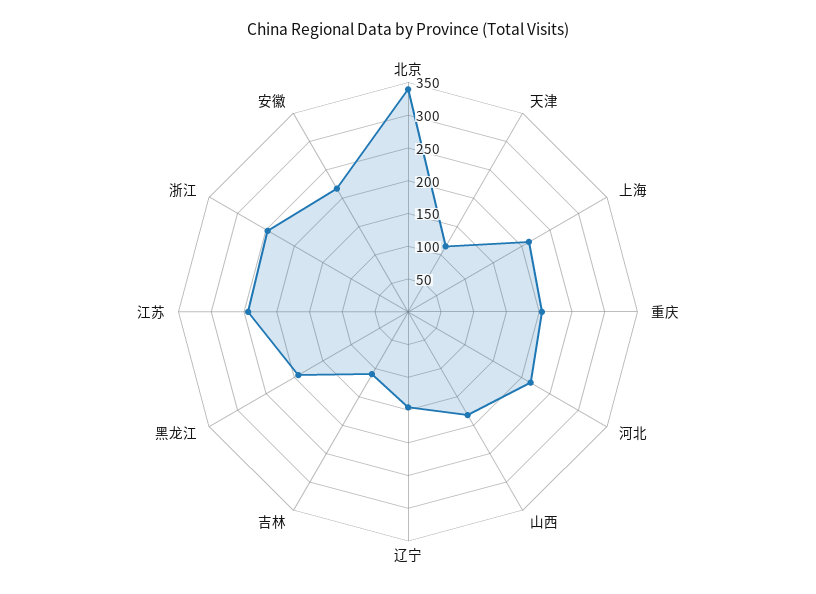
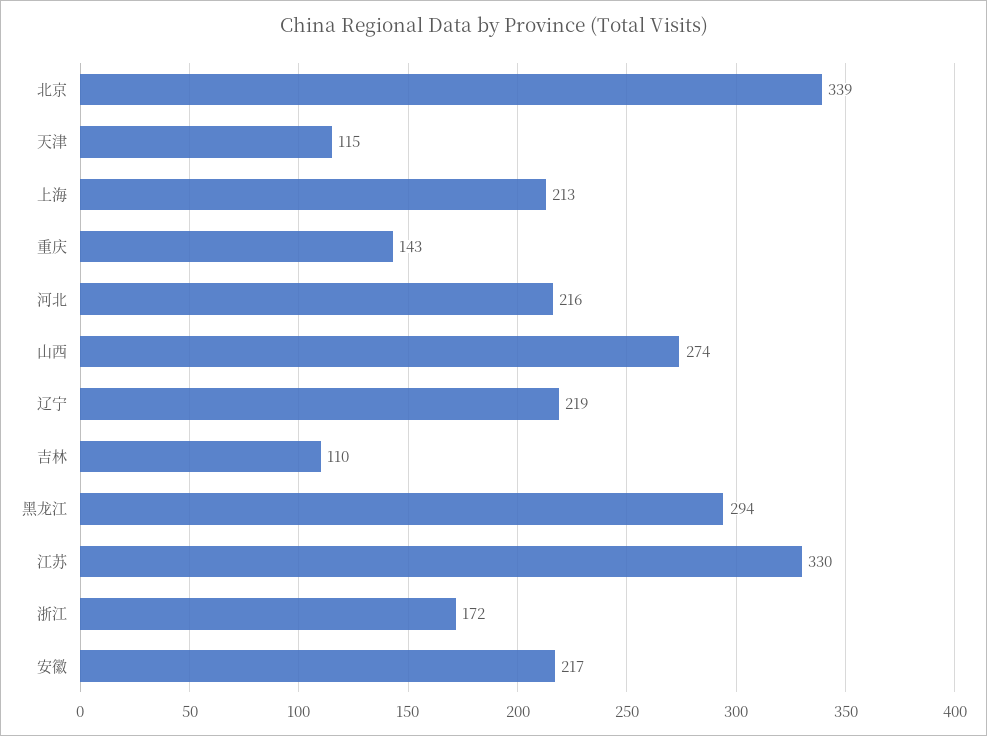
重庆: 200 -> 143
山西: 175 -> 274
辽宁: 150 -> 219
黑龙江: 200 -> 294
江苏: 250 -> 330
浙江: 250 -> 172

